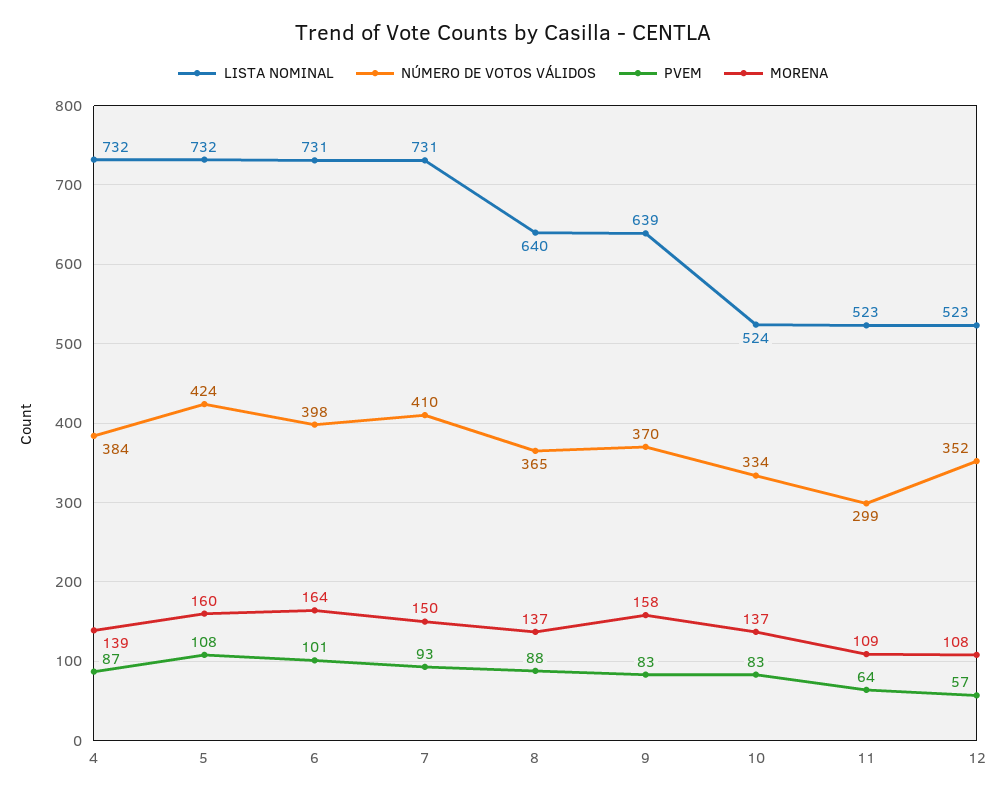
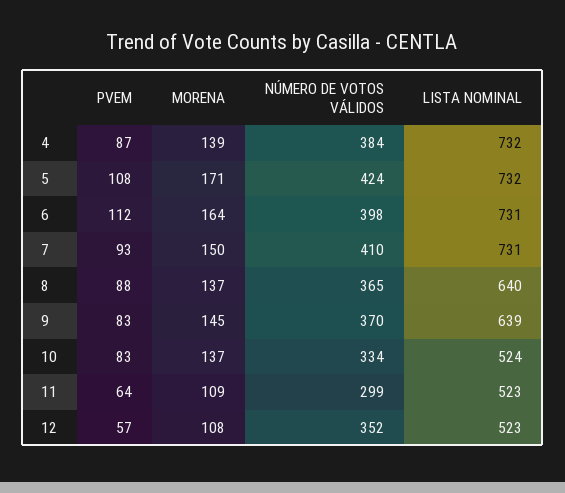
MORENA, 5: 160 -> 171
PVEM, 6: 101 -> 112
MORENA, 9: 158 -> 145

